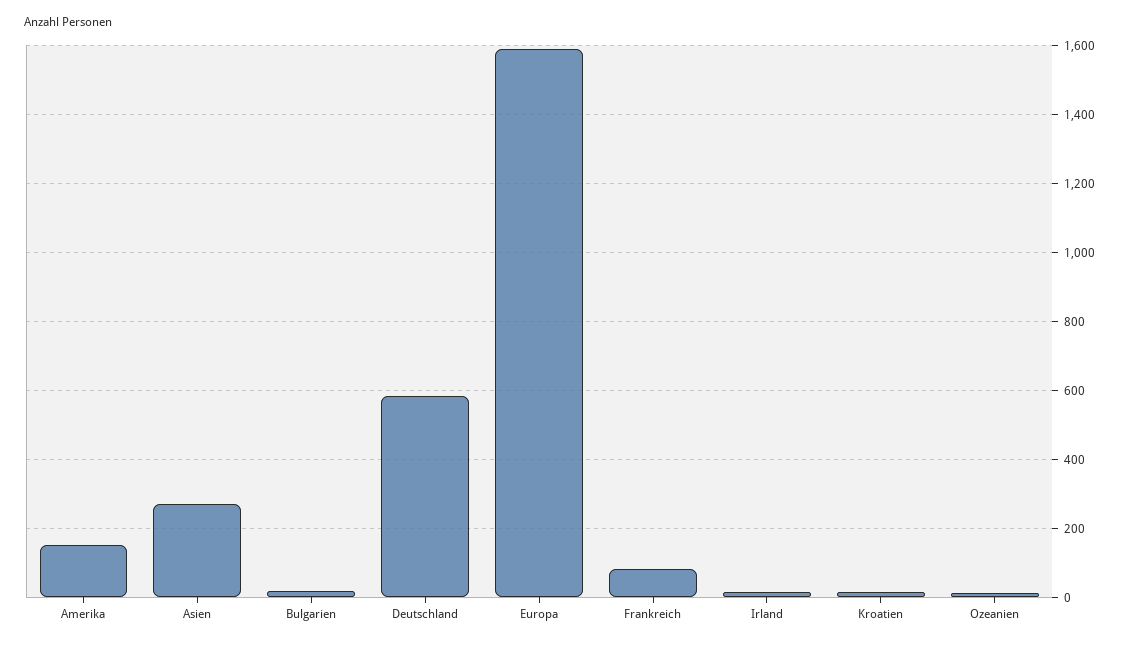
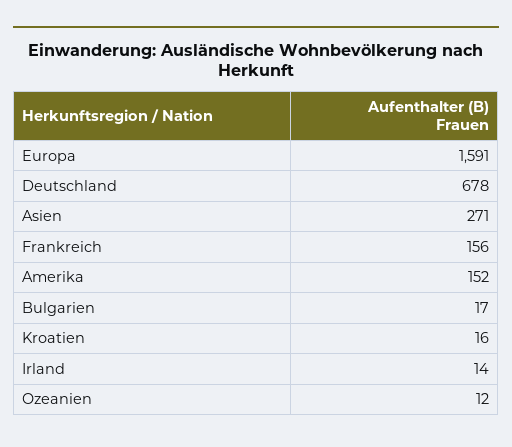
Deutschland: 580 -> 678
Frankreich: 80 -> 156

